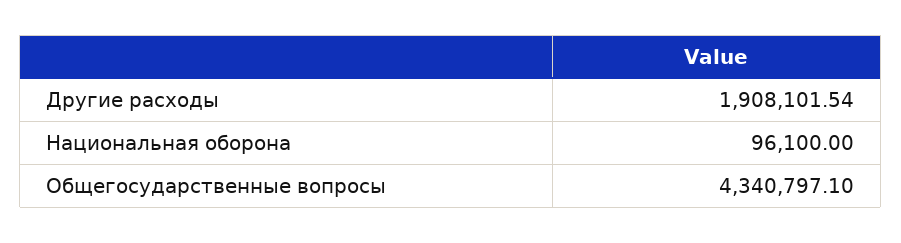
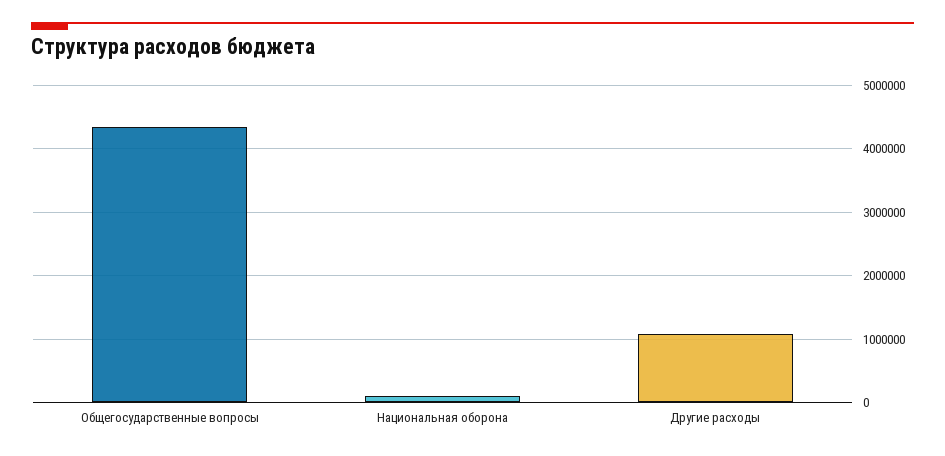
Другие расходы: 1908101.54 -> 1100000

